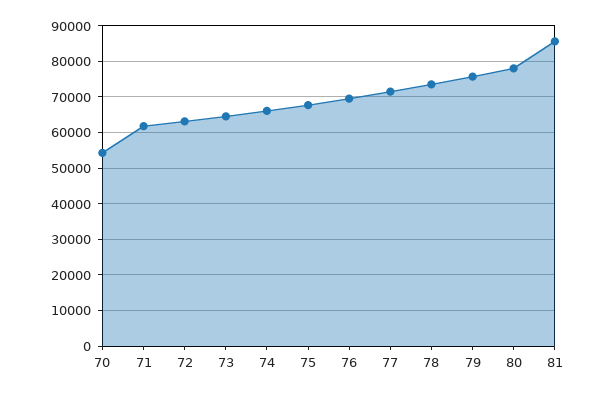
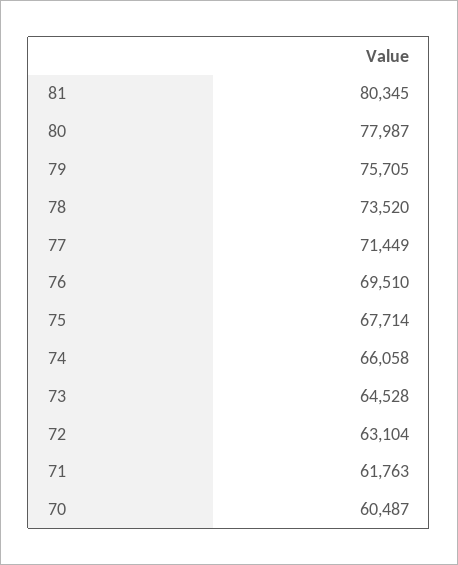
70: 54000 -> 60487
81: 86000 -> 80345

